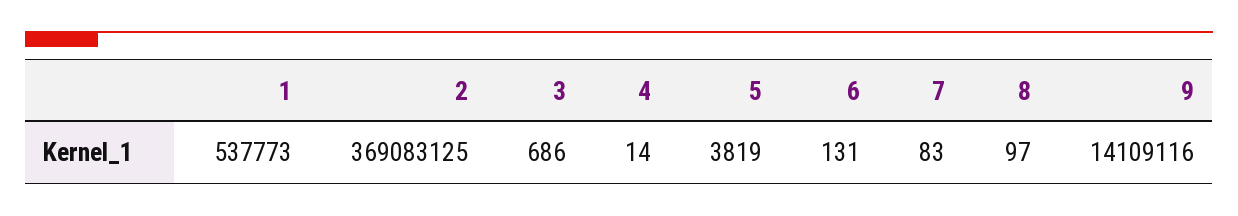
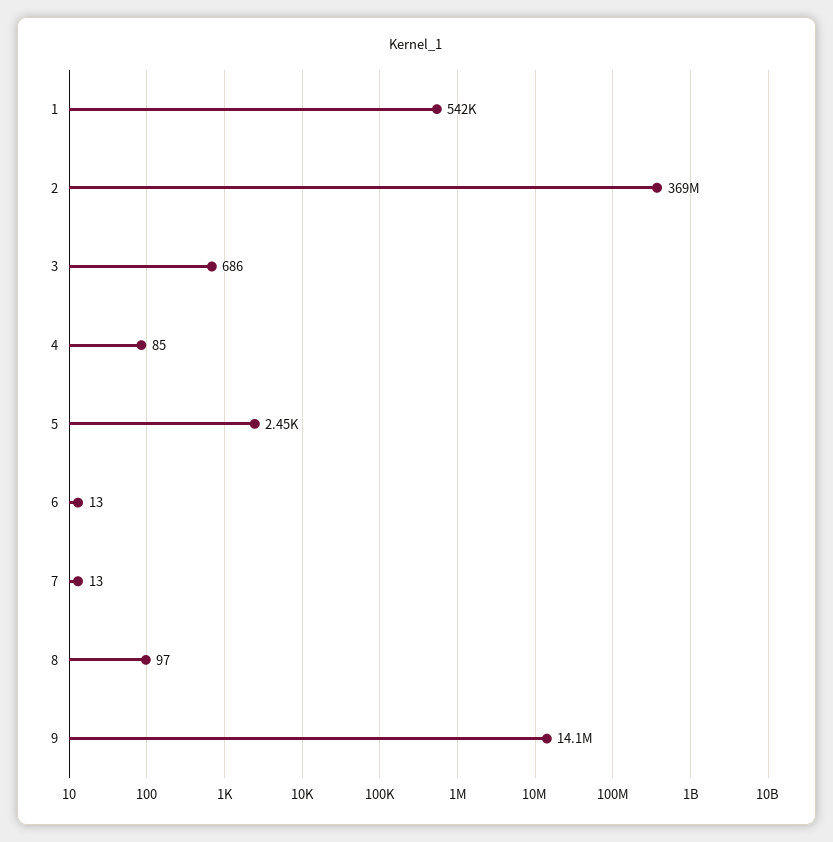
1: 537773 -> 542000
4: 14 -> 85
5: 3819 -> 2450
6: 131 -> 13
7: 83 -> 13

